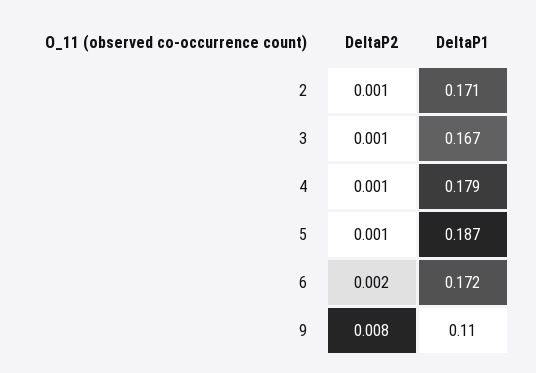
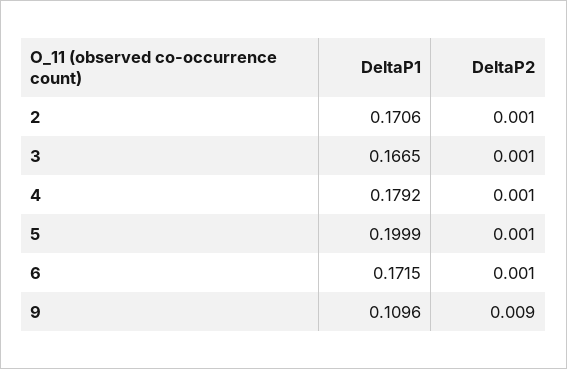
DeltaP1, 5: 0.187 -> 0.1999
DeltaP2, 6: 0.002 -> 0.001
DeltaP2, 9: 0.008 -> 0.009

